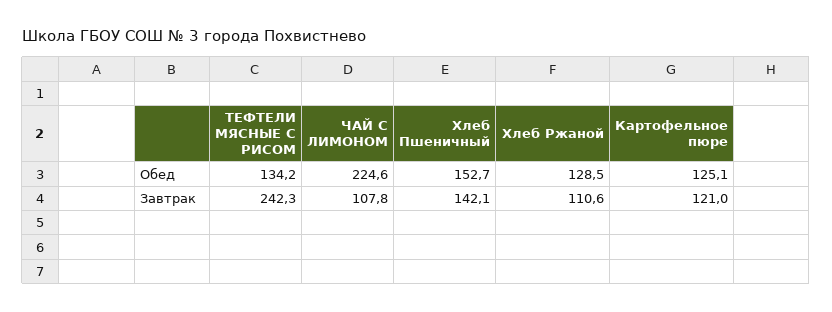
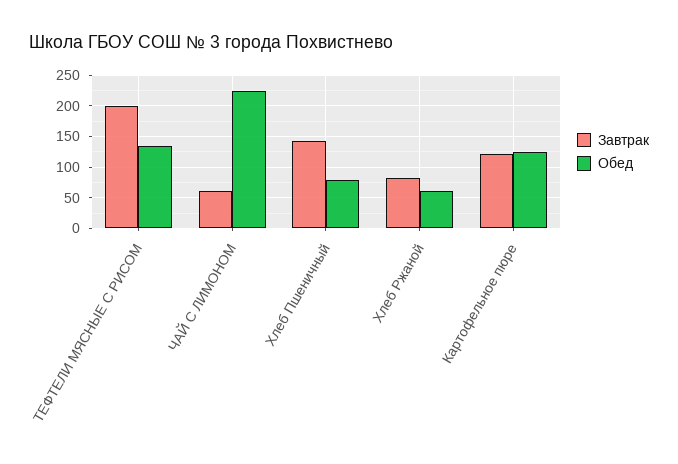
Обед, Хлеб Пшеничный: 152.7 -> 80
Обед, Хлеб Ржаной: 128.5 -> 60
Завтрак, ТЕФТЕЛИ МЯСНЫЕ С РИСОМ: 242.3 -> 200
Завтрак, ЧАЙ С ЛИМОНОМ: 107.8 -> 60
Завтрак, Хлеб Ржаной: 110.6 -> 80

